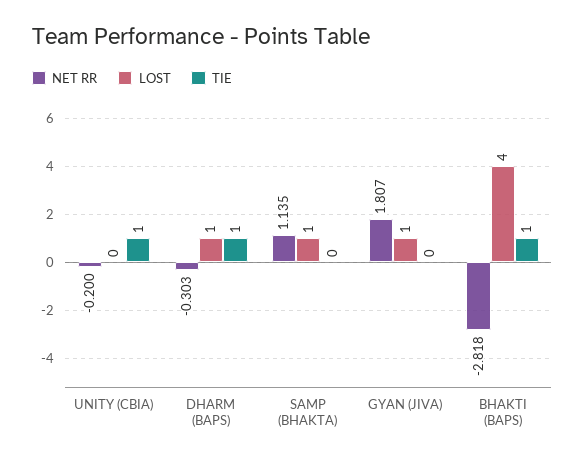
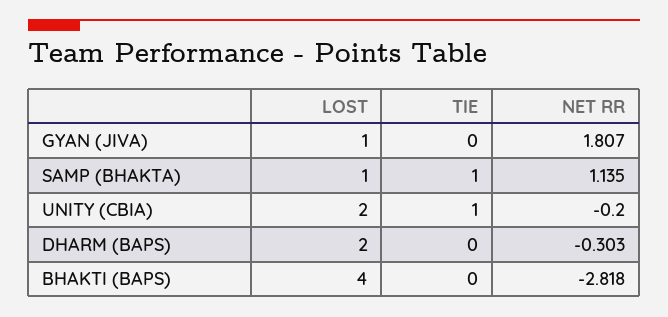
LOST, UNITY (CBIA): 0 -> 2
LOST, DHARM (BAPS): 1 -> 2
TIE, DHARM (BAPS): 1 -> 0
TIE, SAMP (BHAKTA): 0 -> 1
TIE, BHAKTI (BAPS): 1 -> 0

